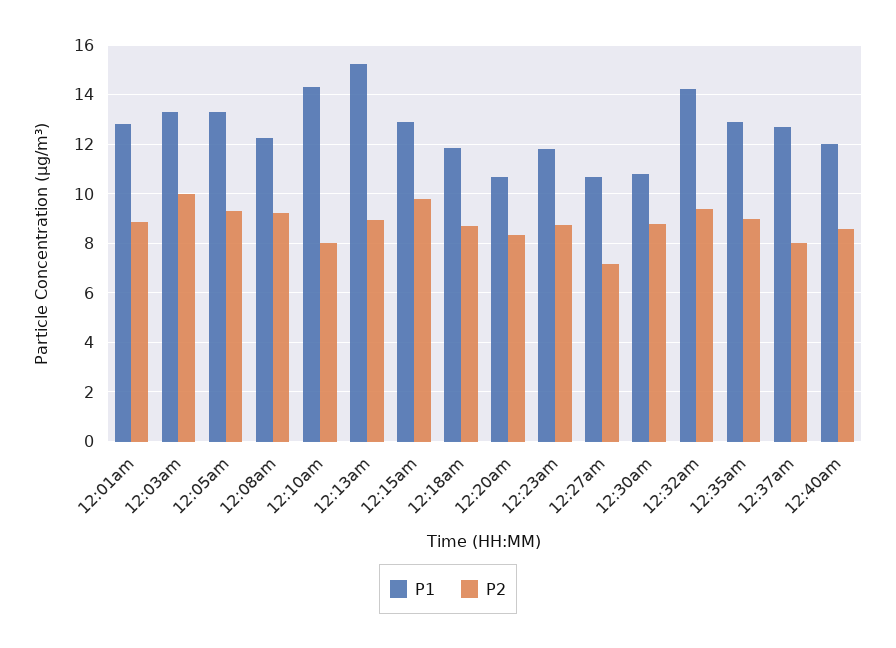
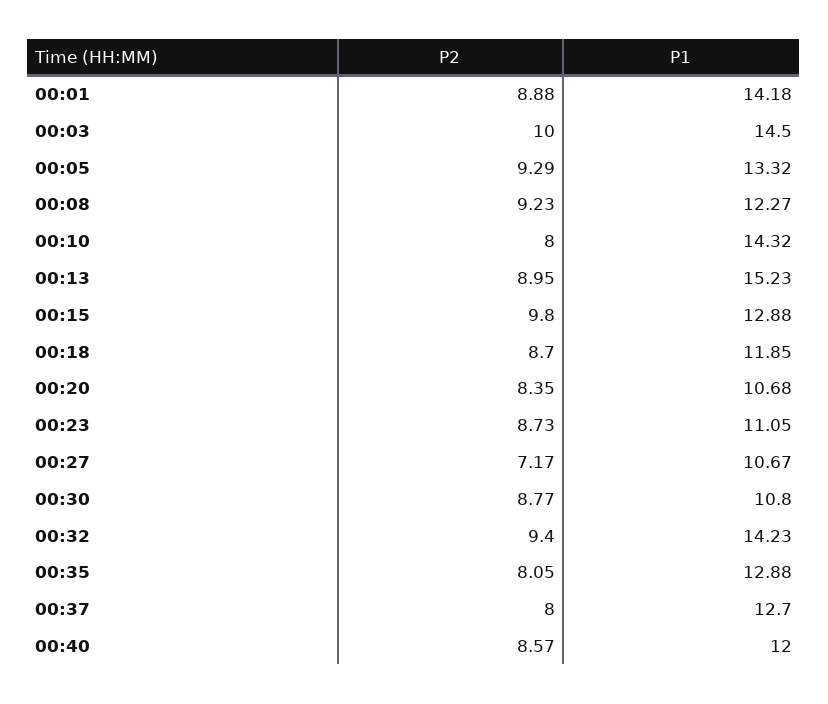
P1, 12:01am: 12.75 -> 14.18
P1, 12:03am: 13.25 -> 14.5
P1, 12:23am: 11.75 -> 11.05
P2, 12:35am: 9 -> 8.05

